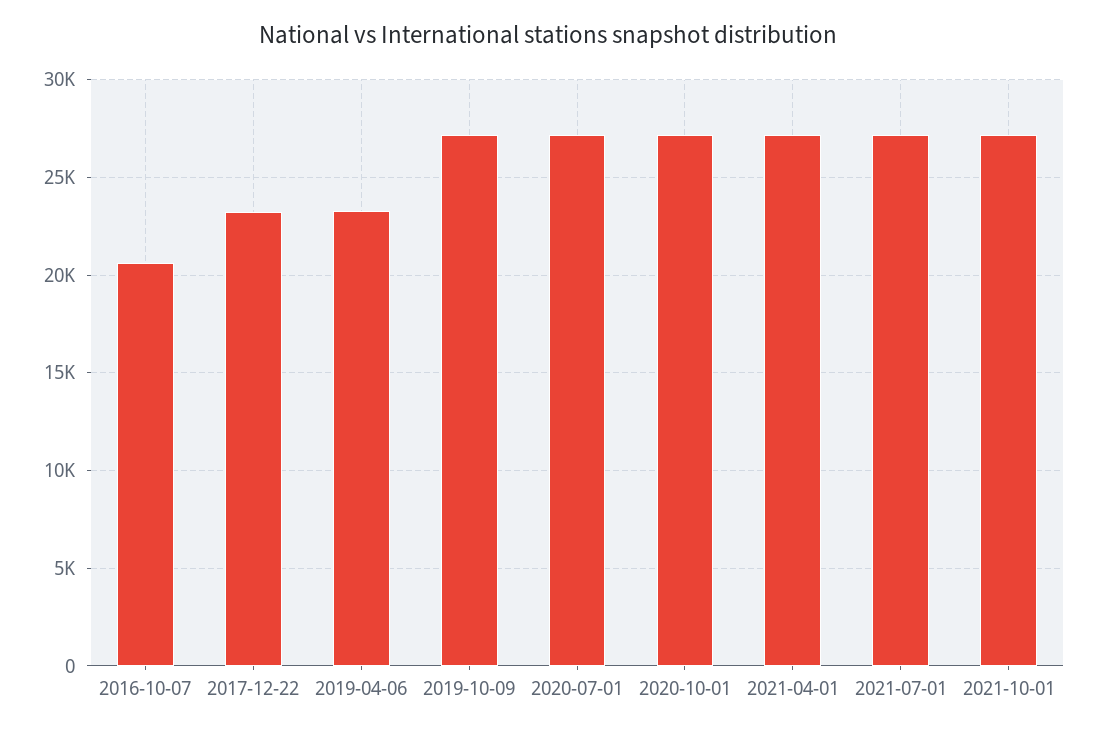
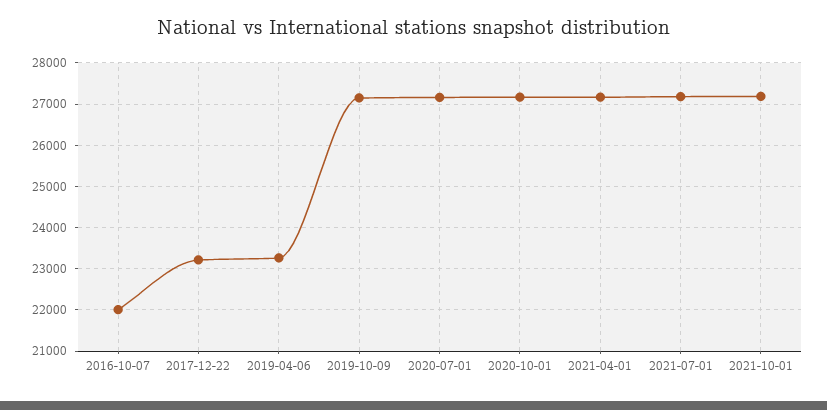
2016-10-07: 20500 -> 22000

